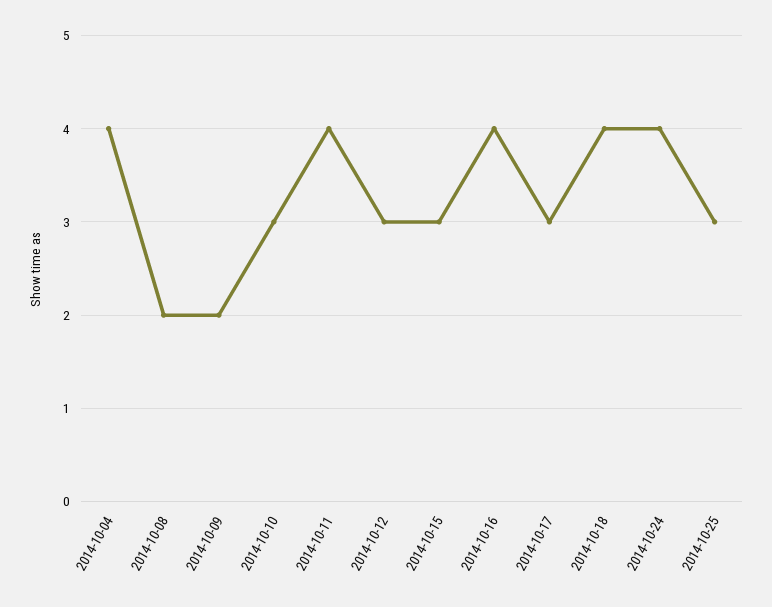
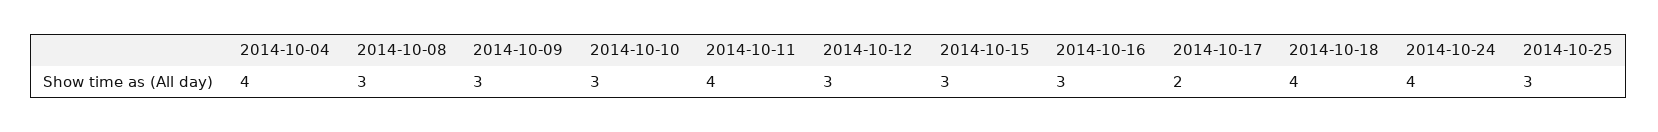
2014-10-08: 2 -> 3
2014-10-09: 2 -> 3
2014-10-16: 4 -> 3
2014-10-17: 3 -> 2

